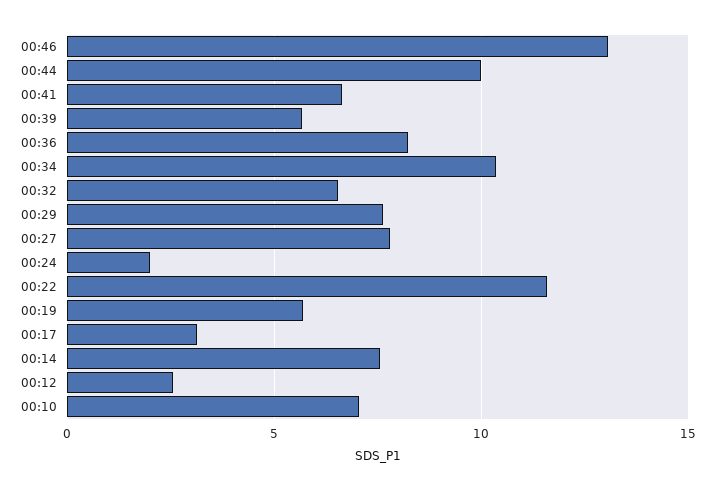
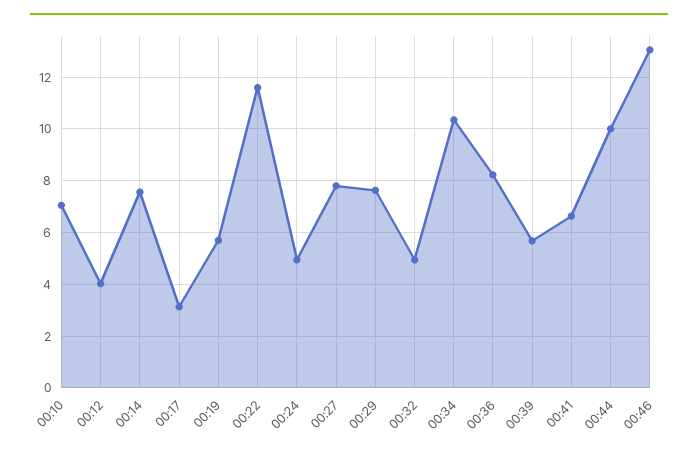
00:32: 6.5 -> 5
00:24: 2 -> 5
00:12: 2.5 -> 4

